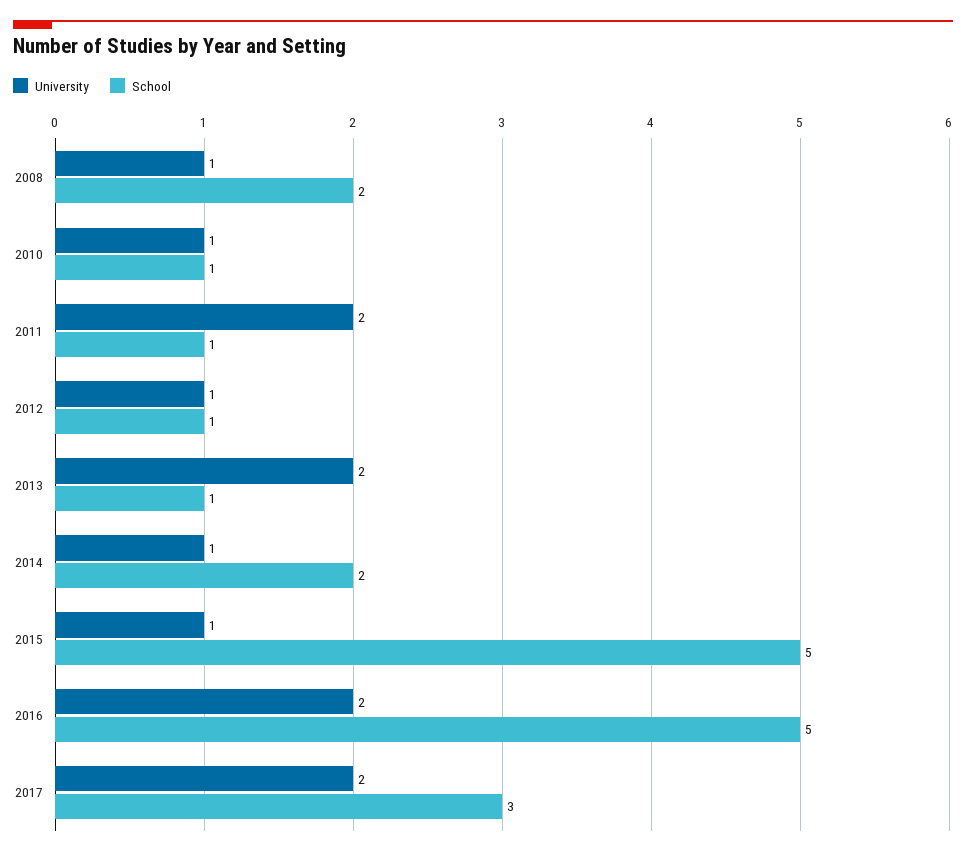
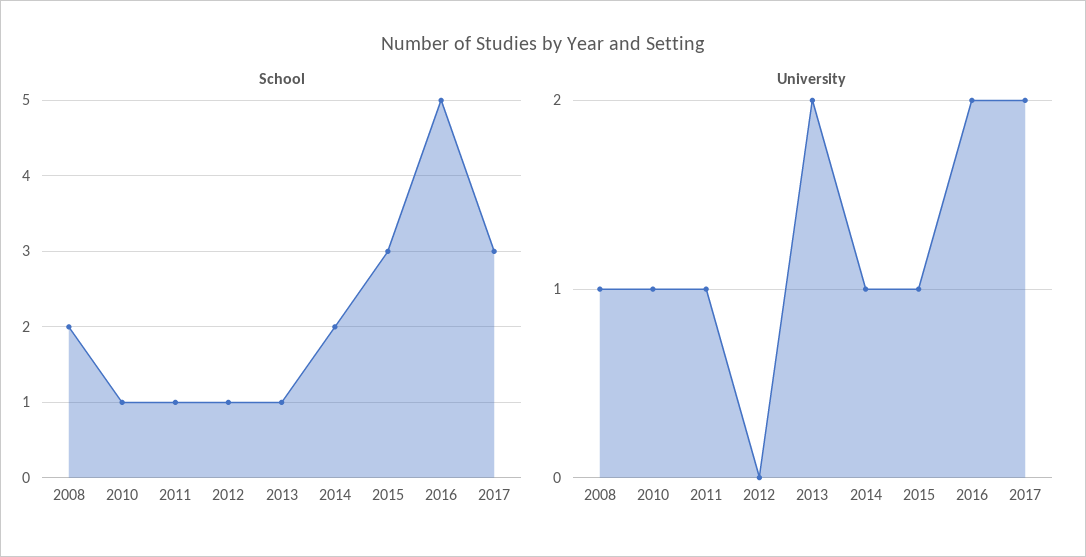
University, 2011: 2 -> 1
University, 2012: 1 -> 0
School, 2015: 5 -> 3

